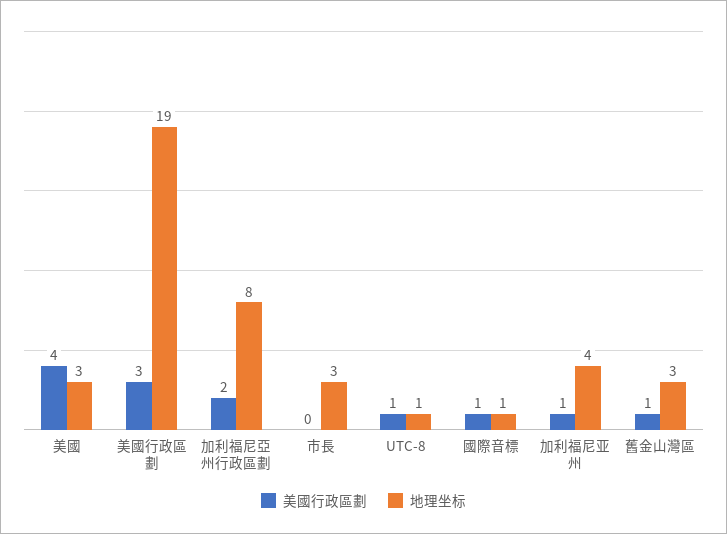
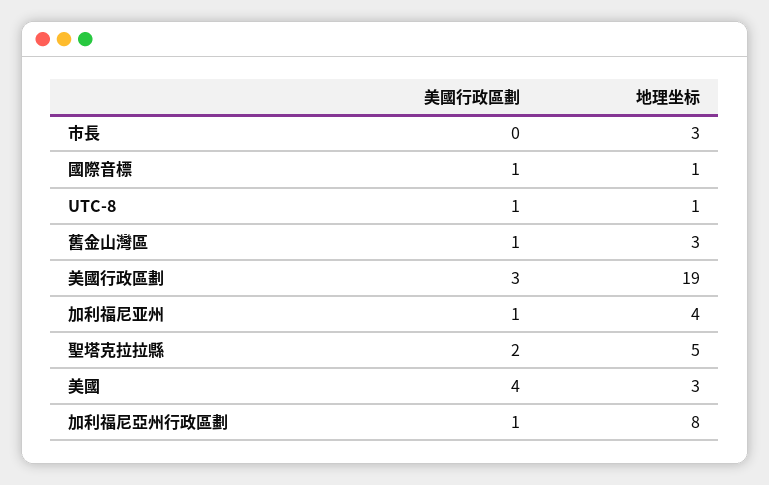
美國行政區劃, 加利福尼亞州行政區劃: 2 -> 1
美國行政區劃, 聖塔克拉拉縣: none -> 2
地理坐标, 聖塔克拉拉縣: none -> 5

